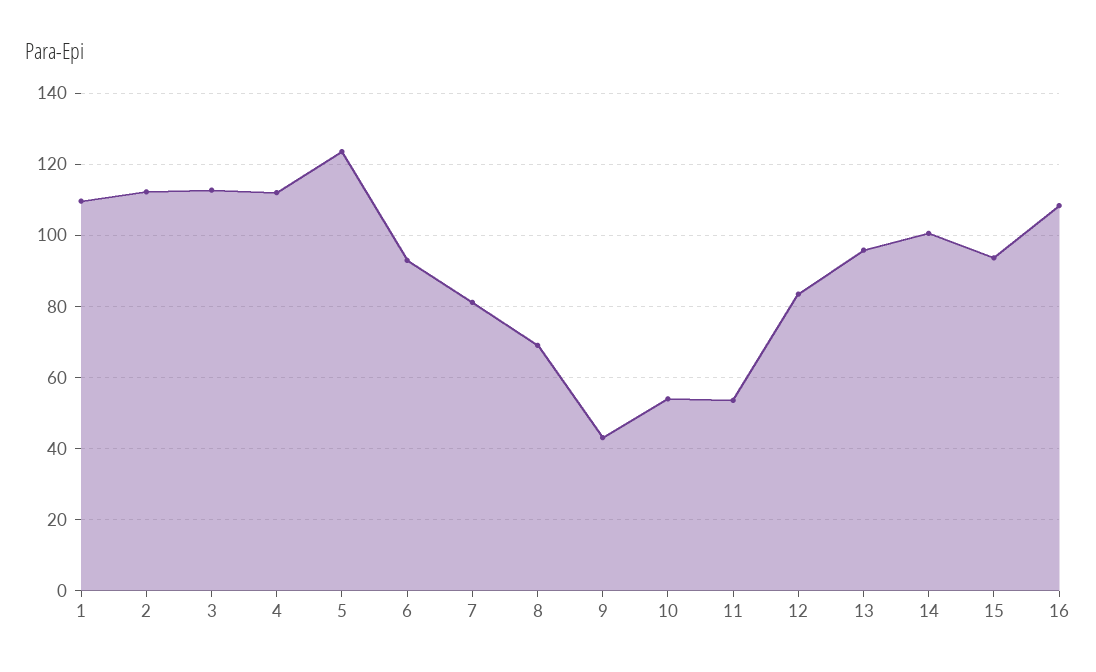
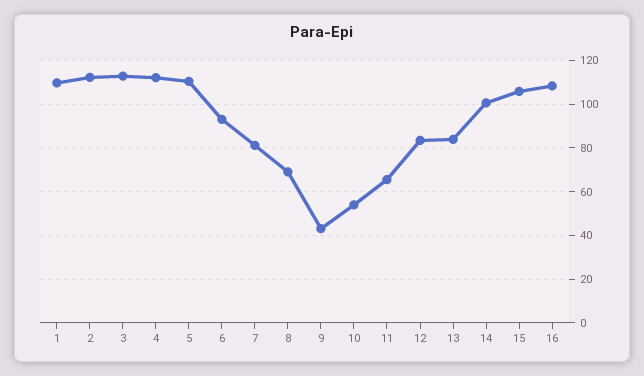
5: 124 -> 110
11: 54 -> 65
13: 96 -> 85
15: 94 -> 105

